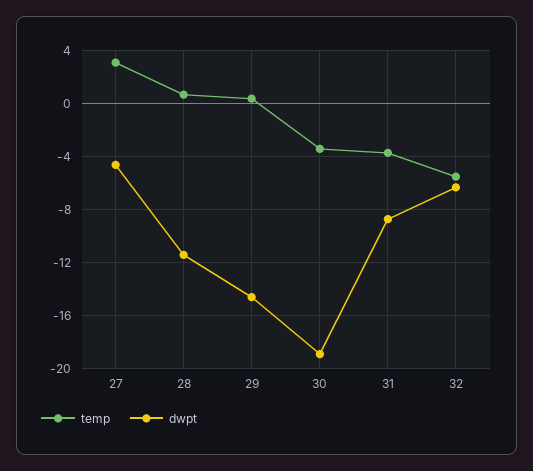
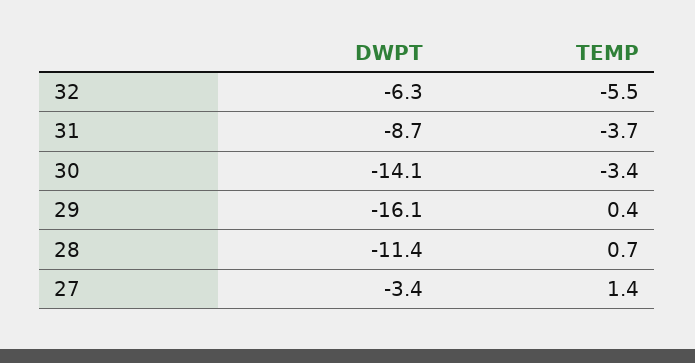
temp, 27: 3 -> 1.4
dwpt, 27: -4.5 -> -3.4
dwpt, 29: -14.5 -> -16.1
dwpt, 30: -19 -> -14.1

